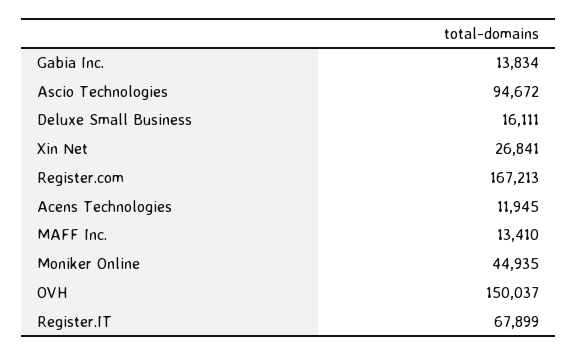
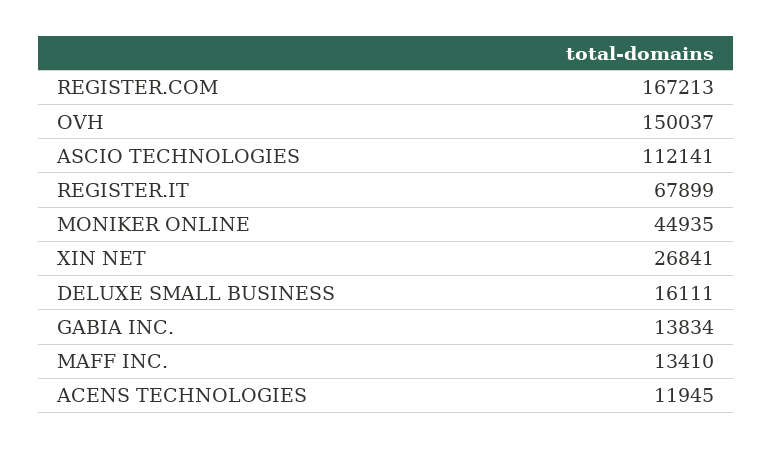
Ascio Technologies: 94672 -> 112141

